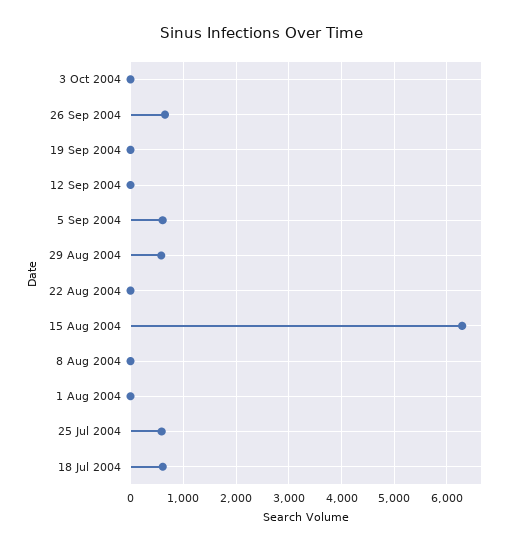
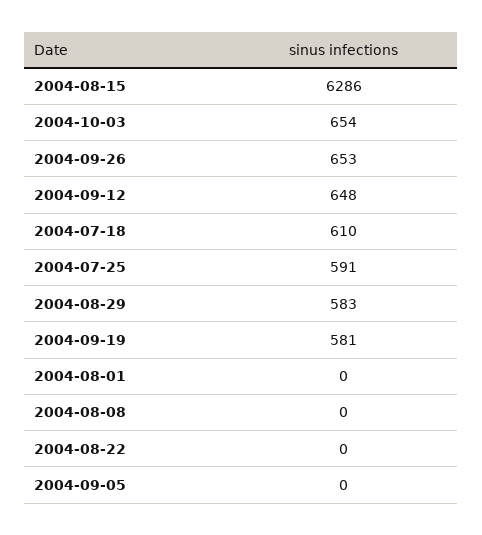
3 Oct 2004: 0 -> 654
19 Sep 2004: 0 -> 581
12 Sep 2004: 0 -> 648
5 Sep 2004: 600 -> 0

